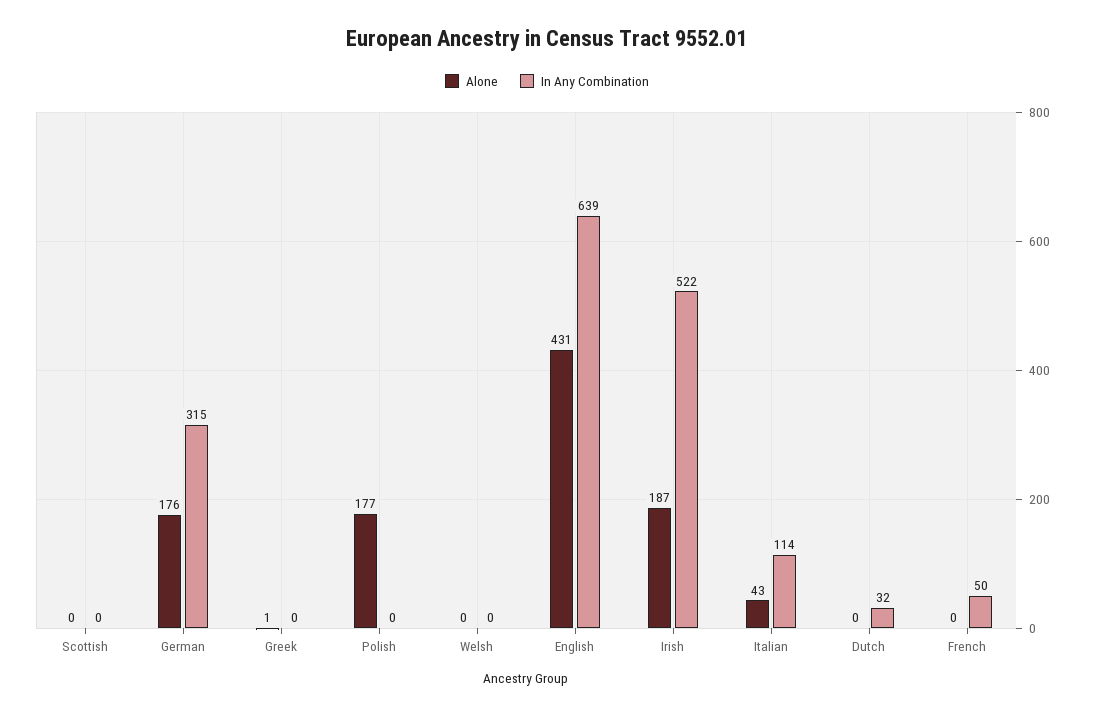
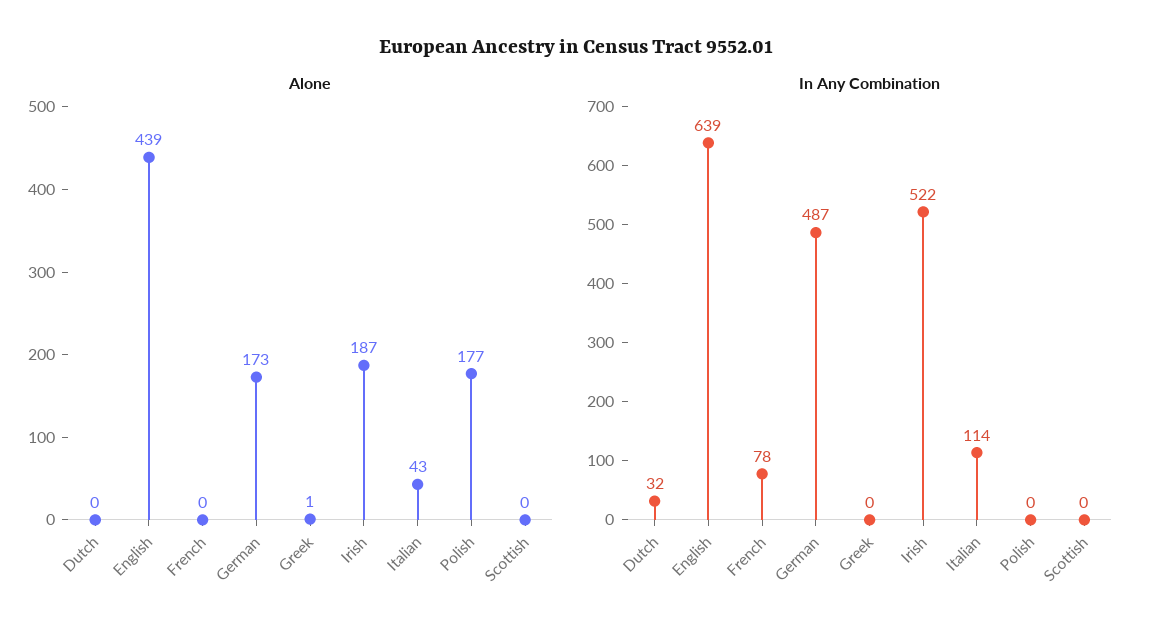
Alone, German: 176 -> 173
In Any Combination, German: 315 -> 487
Alone, Welsh: 0 -> none
In Any Combination, Welsh: 0 -> none
Alone, English: 431 -> 439
In Any Combination, French: 50 -> 78

